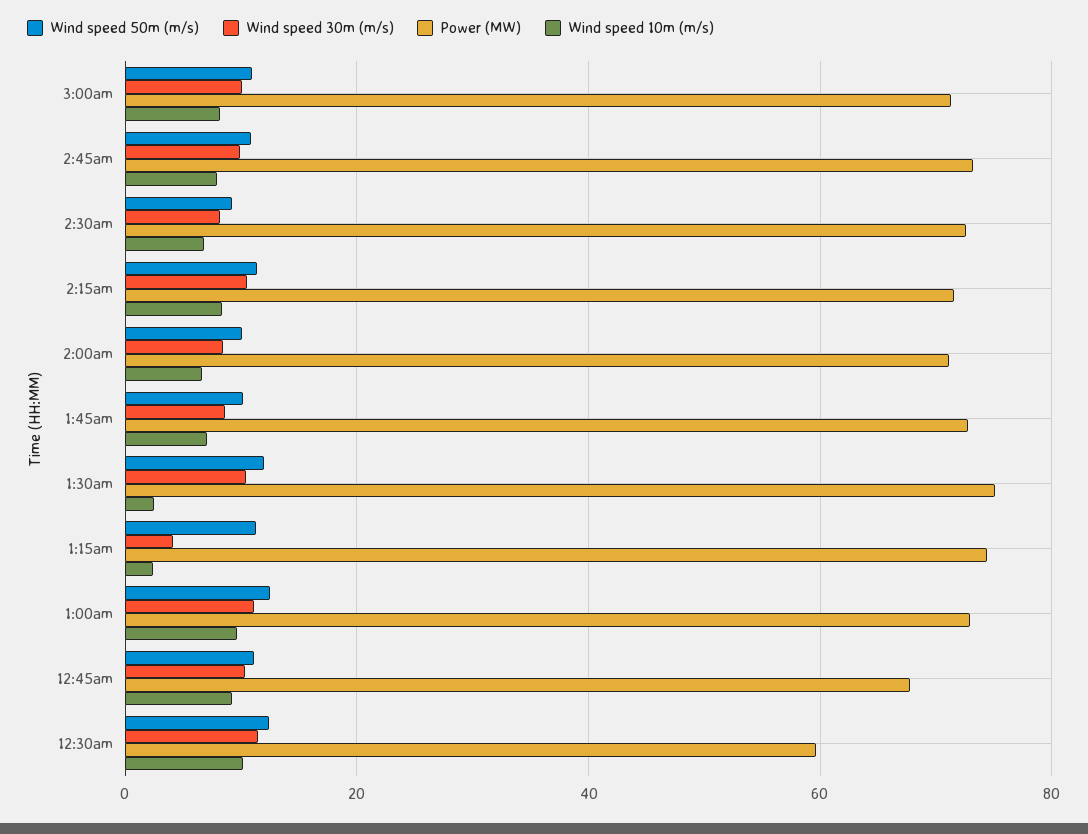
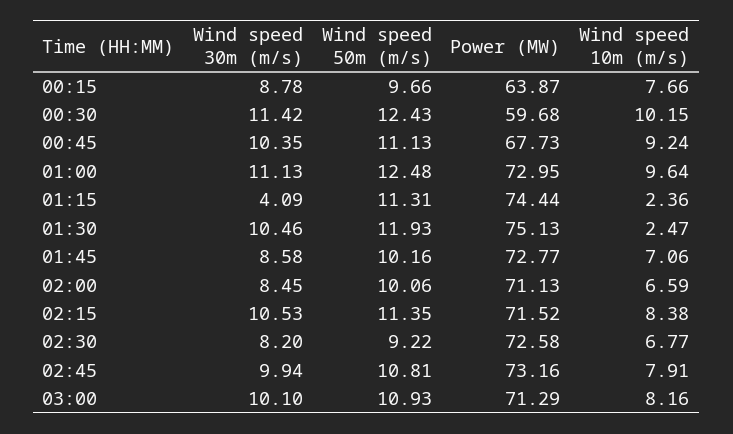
Wind speed 30m (m/s), 00:15: none -> 8.78
Wind speed 50m (m/s), 00:15: none -> 9.66
Power (MW), 00:15: none -> 63.87
Wind speed 10m (m/s), 00:15: none -> 7.66

